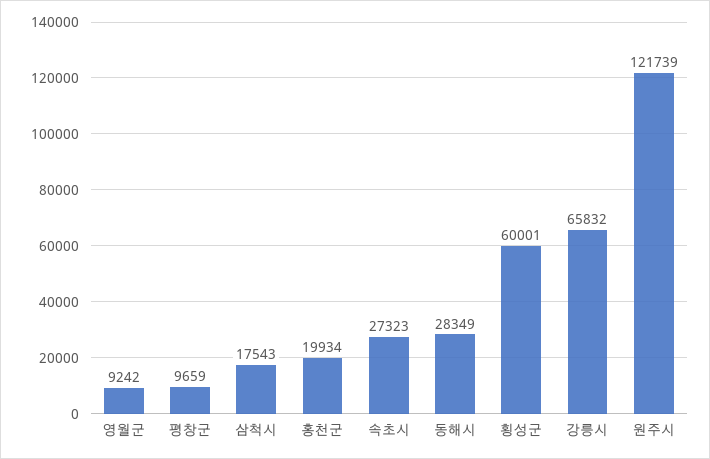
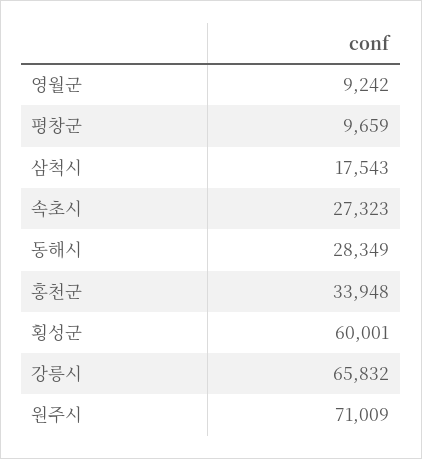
홍천군: 19934 -> 33948
원주시: 121739 -> 71009

